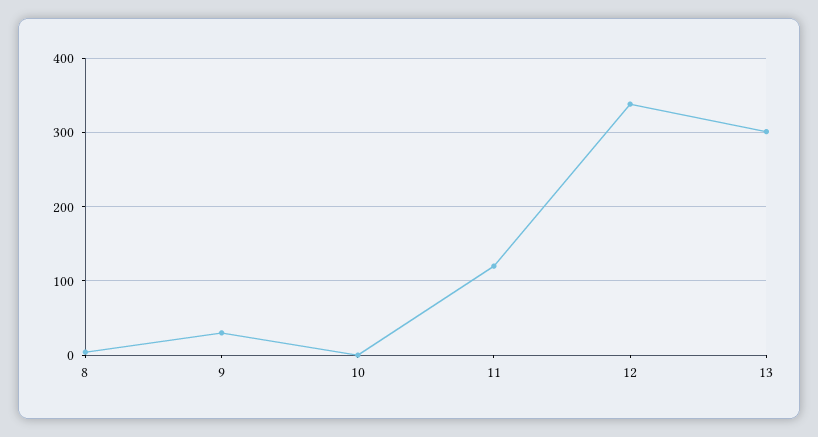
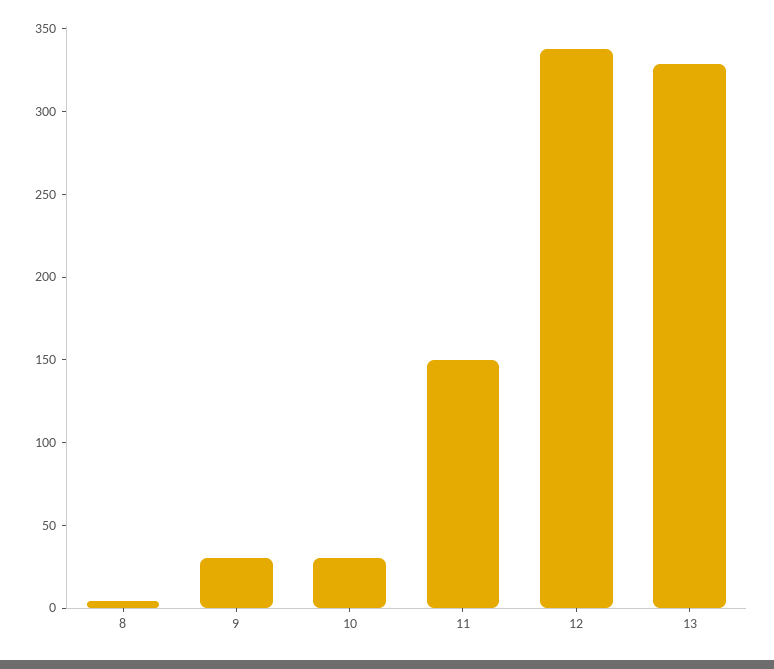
10: 0 -> 30
11: 120 -> 150
13: 300 -> 330

